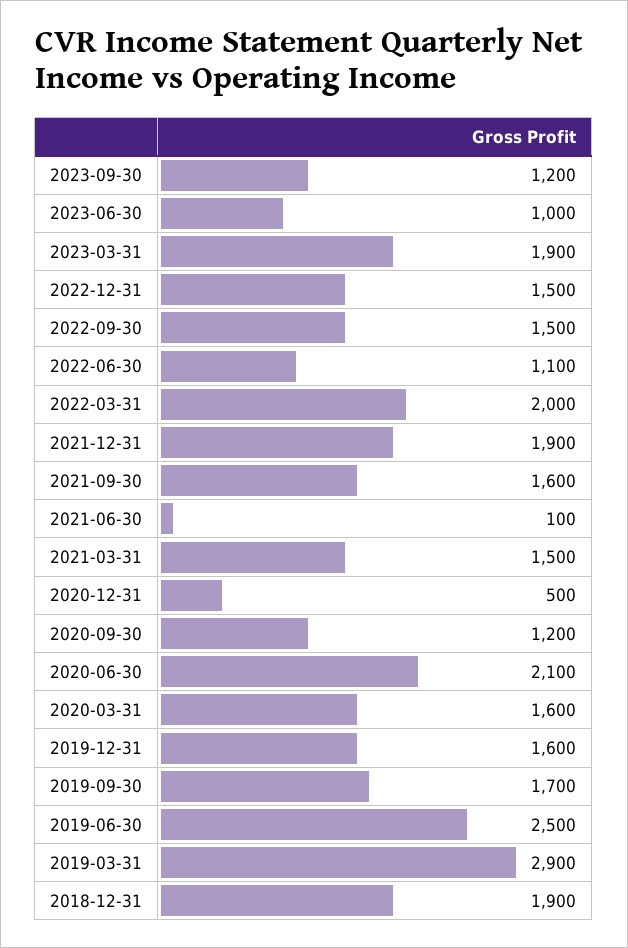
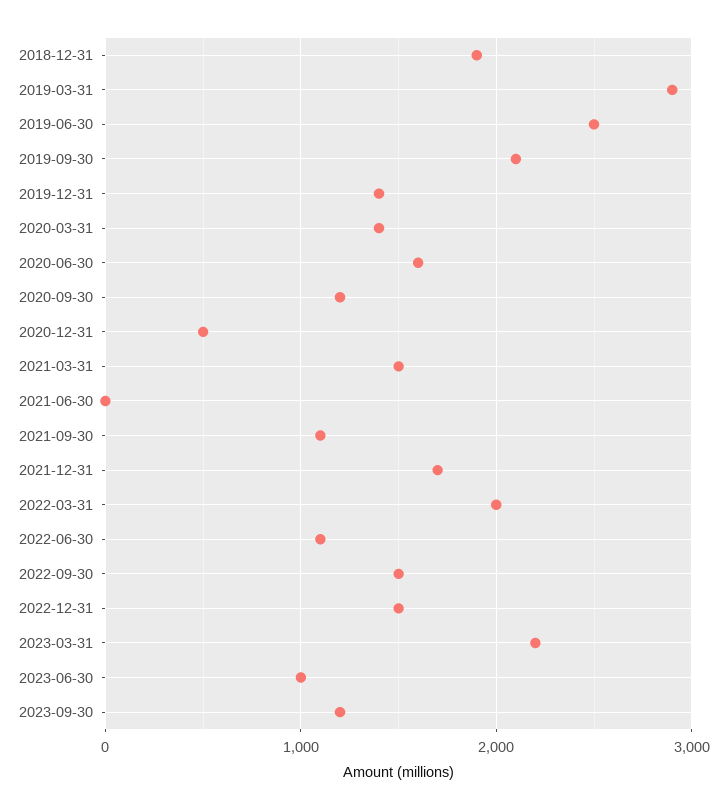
2023-03-31: 1900 -> 2200
2021-12-31: 1900 -> 1700
2021-09-30: 1600 -> 1100
2021-06-30: 100 -> 0
2020-06-30: 2100 -> 1600
2020-03-31: 1600 -> 1400
2019-12-31: 1600 -> 1400
2019-09-30: 1700 -> 2100

